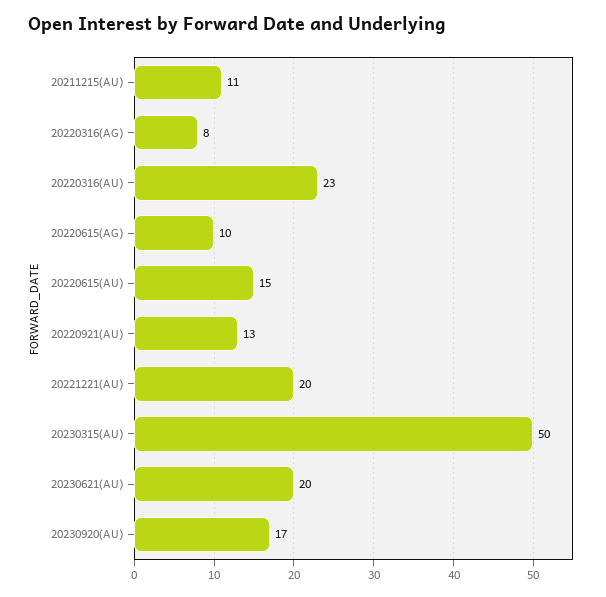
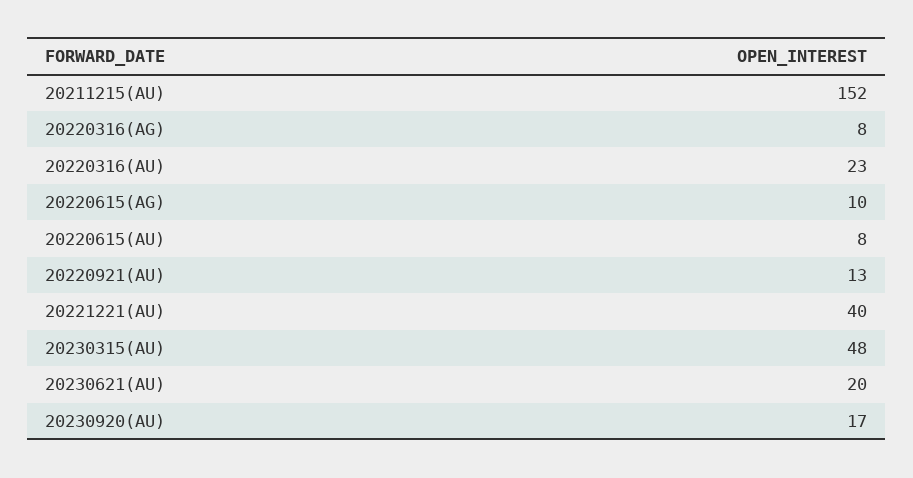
20211215(AU): 11 -> 152
20220615(AU): 15 -> 8
20221221(AU): 20 -> 40
20230315(AU): 50 -> 48

